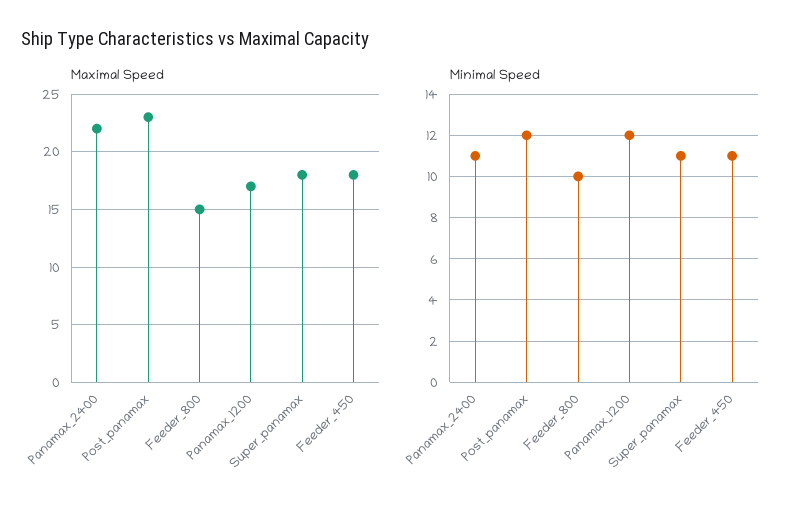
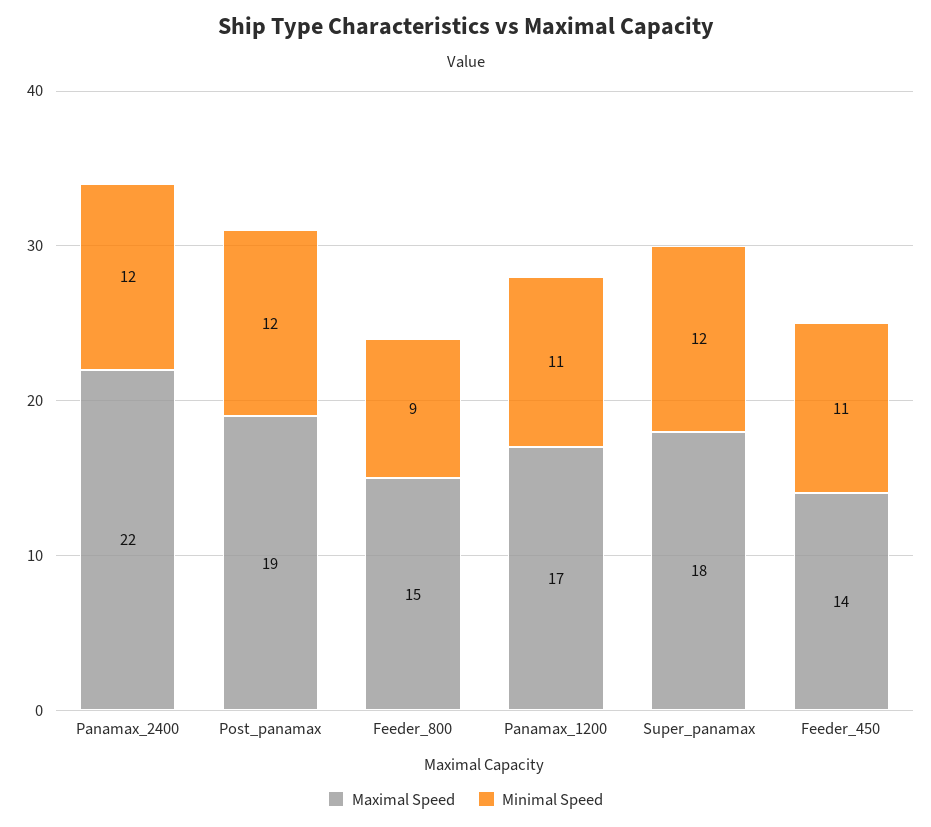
Maximal Speed, Post_panamax: 23 -> 19
Maximal Speed, Feeder_450: 18 -> 14
Minimal Speed, Panamax_2400: 11 -> 12
Minimal Speed, Feeder_800: 10 -> 9
Minimal Speed, Panamax_1200: 12 -> 11
Minimal Speed, Super_panamax: 11 -> 12

